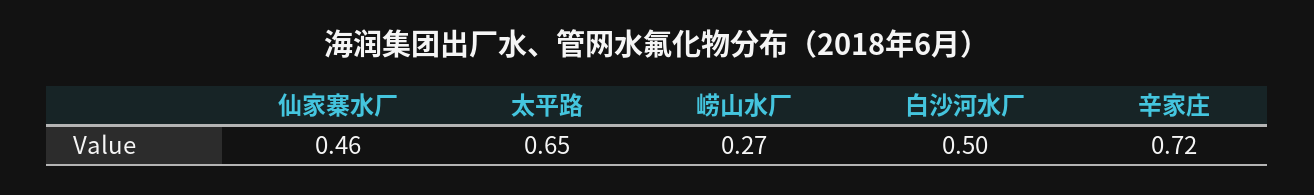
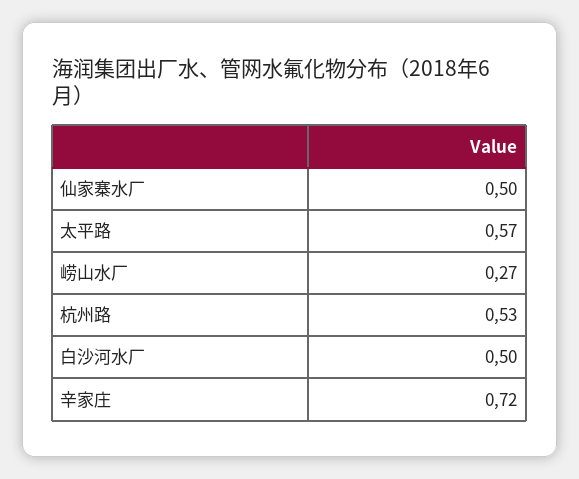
仙家寨水厂: 0.46 -> 0.5
太平路: 0.65 -> 0.57
杭州路: none -> 0.53

